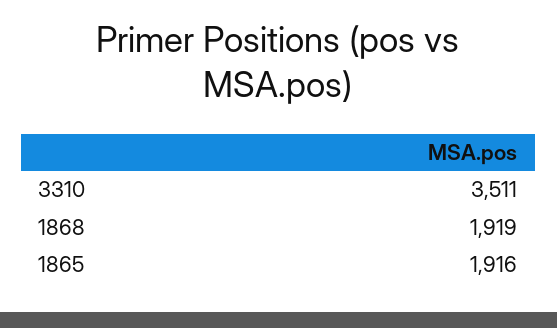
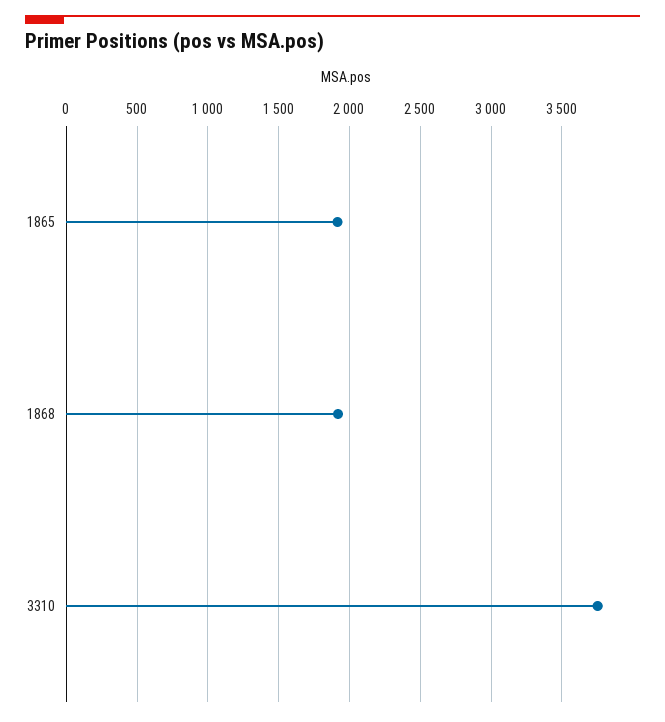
3310: 3511 -> 3750

